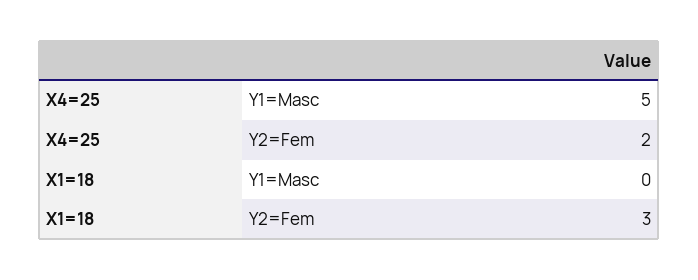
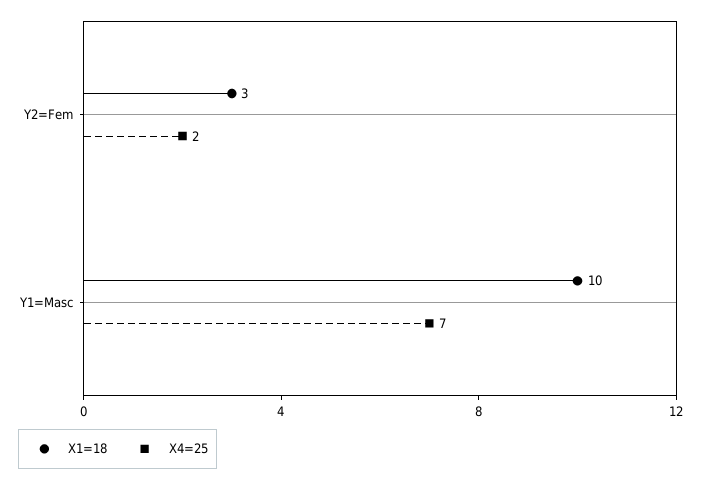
X4=25, Y1=Masc: 5 -> 7
X1=18, Y1=Masc: 0 -> 10

